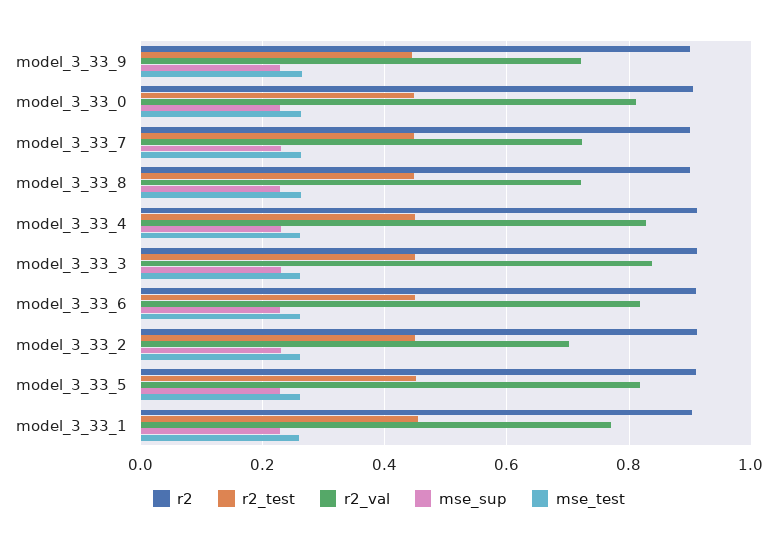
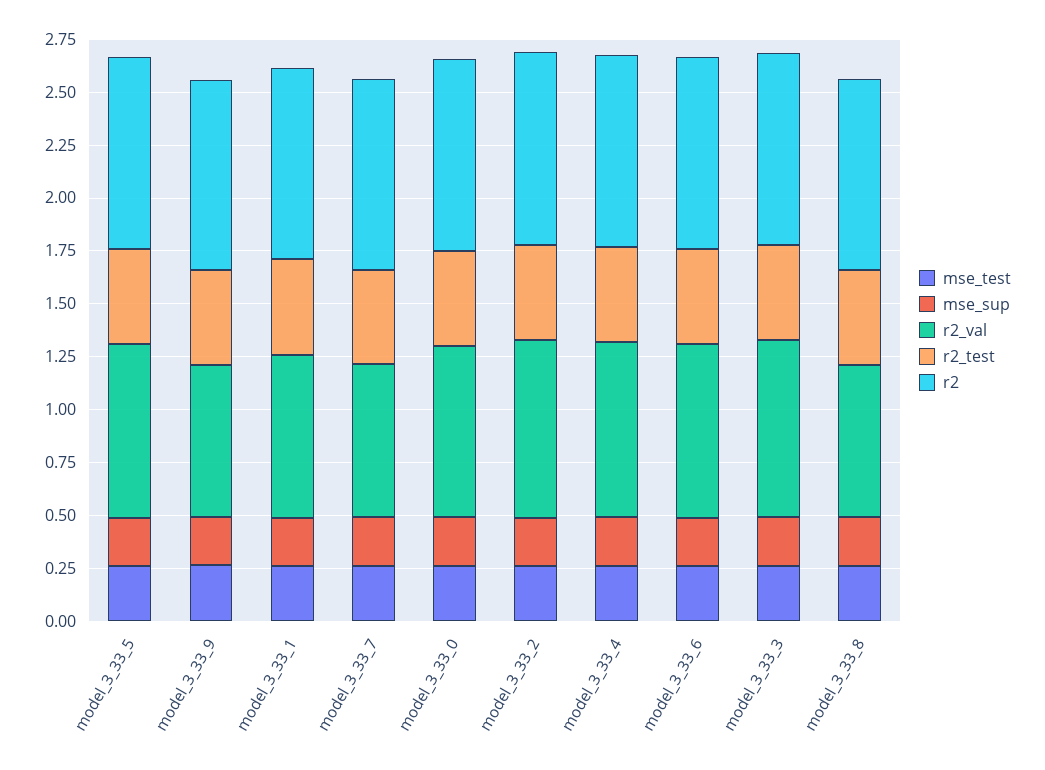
r2_val, model_3_33_2: 0.7 -> 0.85

